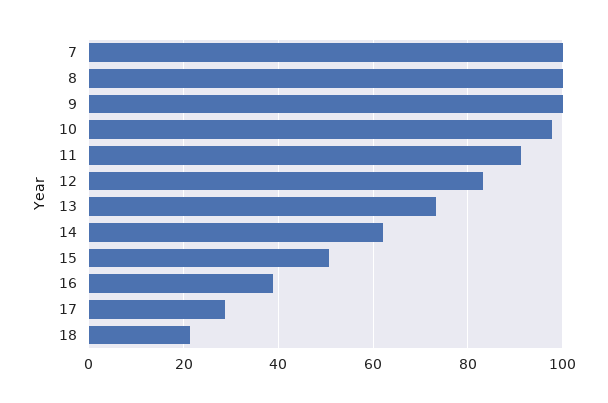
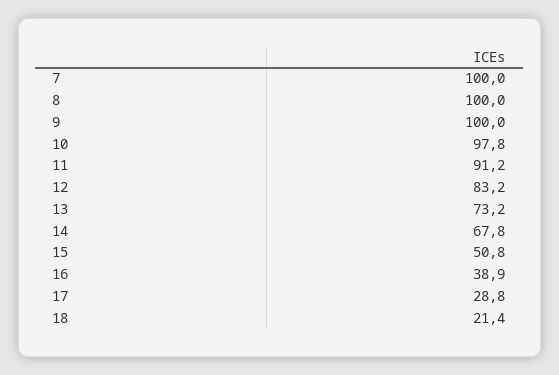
14: 62 -> 67.8

